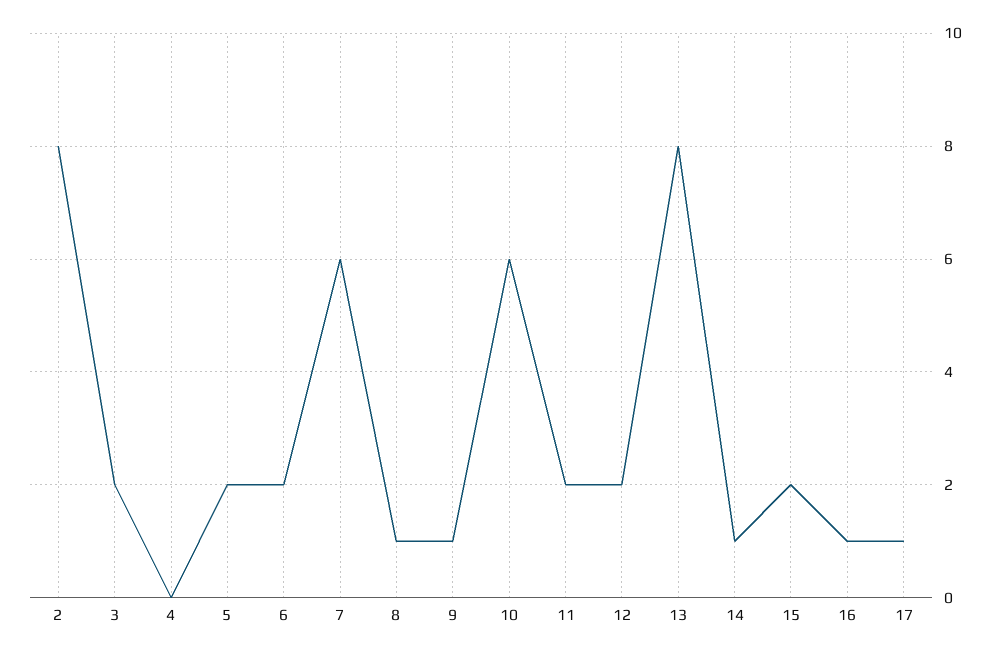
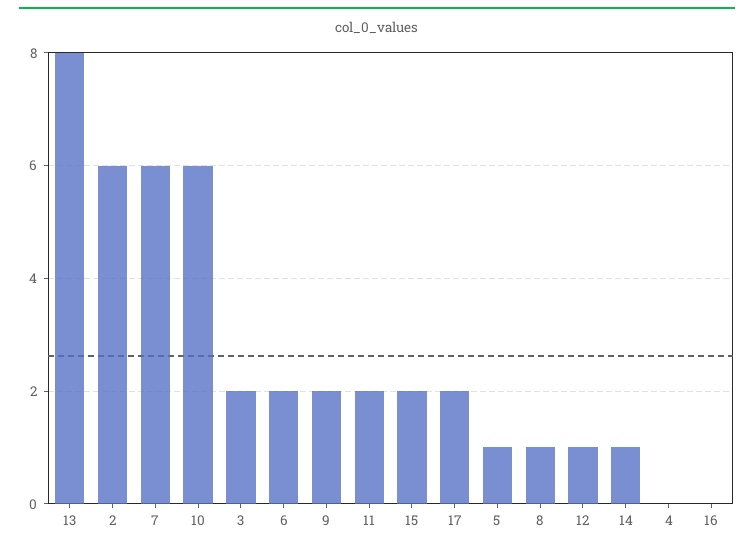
2: 8 -> 6
5: 2 -> 1
9: 1 -> 2
12: 2 -> 1
16: 1 -> 0
17: 1 -> 2

